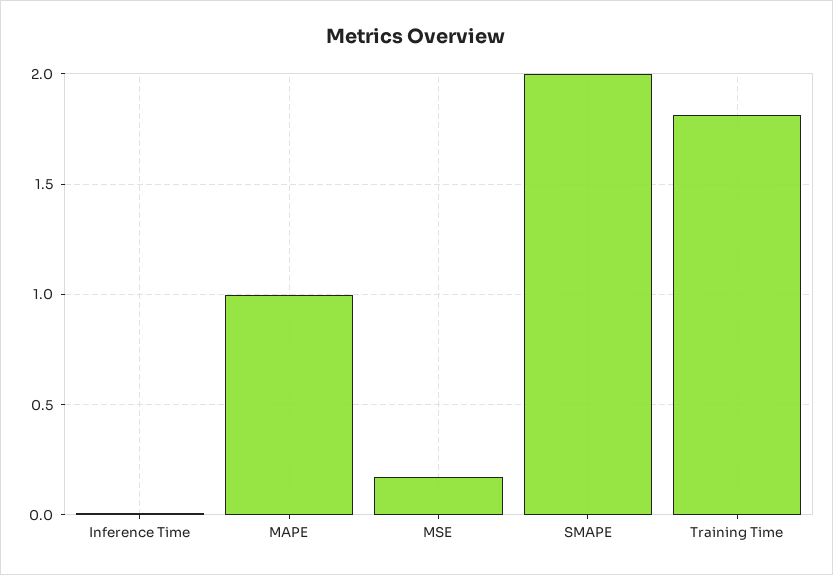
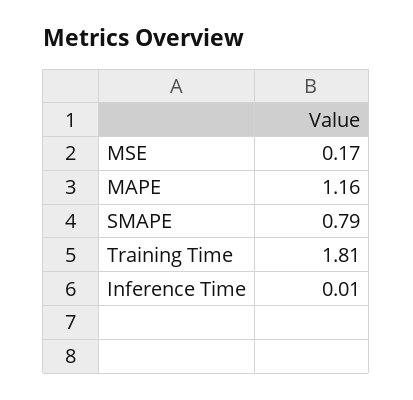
MAPE: 1 -> 1.16
SMAPE: 2 -> 0.79

